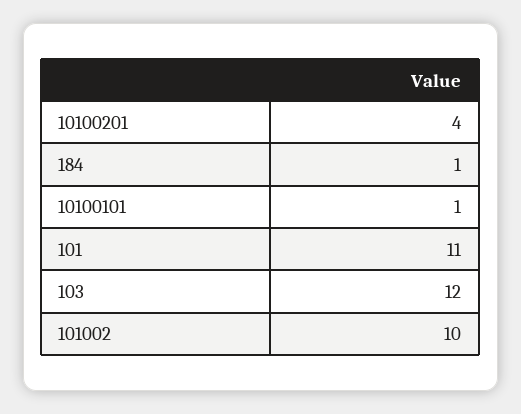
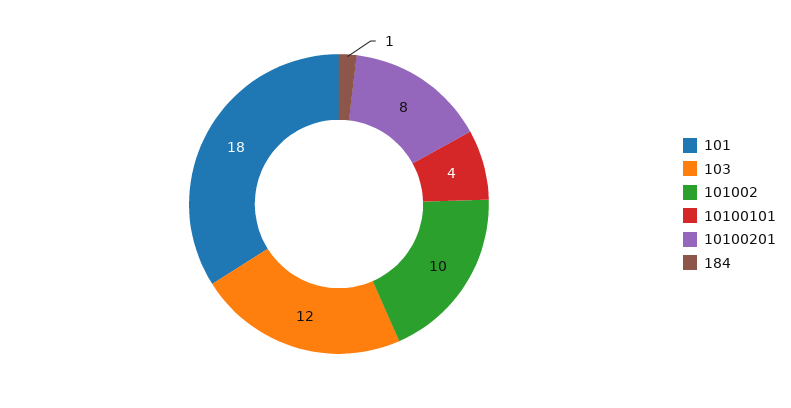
10100201: 4 -> 8
10100101: 1 -> 4
101: 11 -> 18

